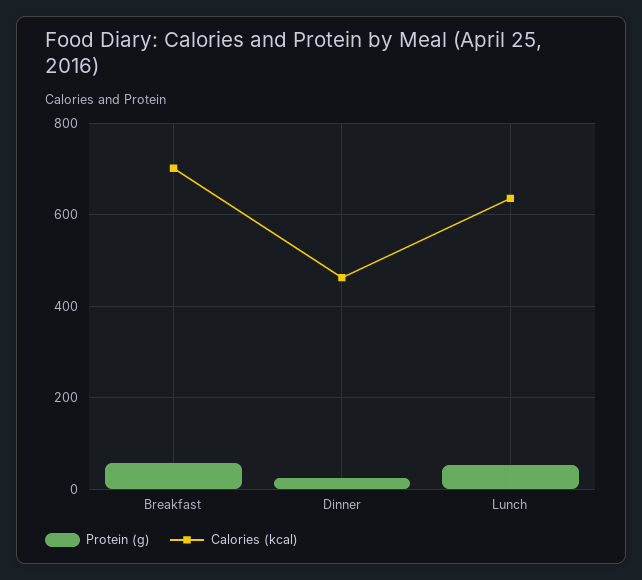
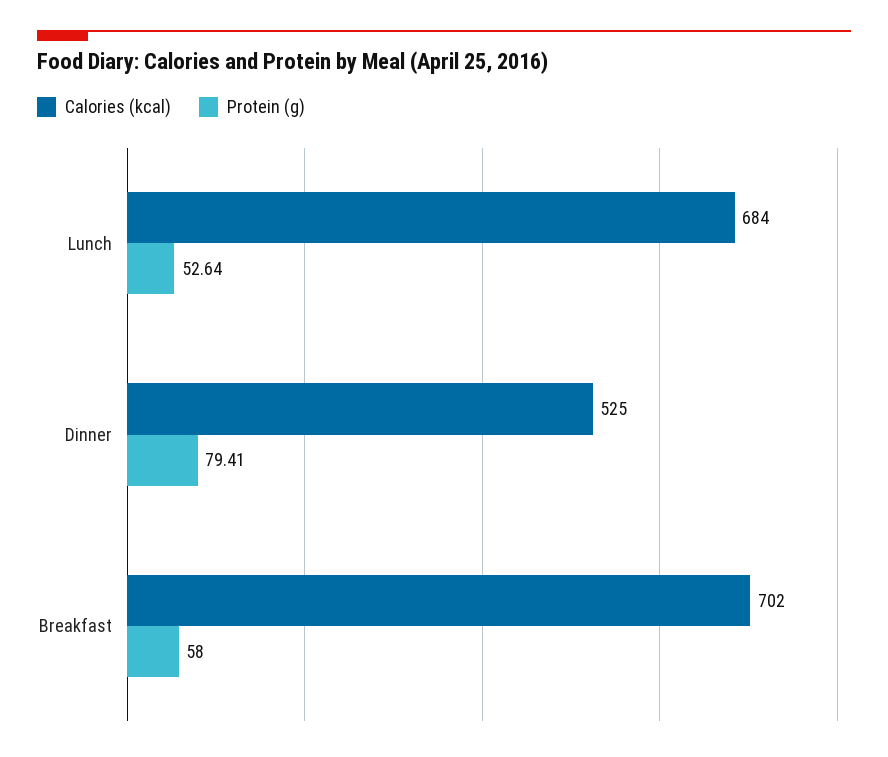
Protein (g), Dinner: 20 -> 79.41
Calories (kcal), Dinner: 460 -> 525
Calories (kcal), Lunch: 640 -> 684

